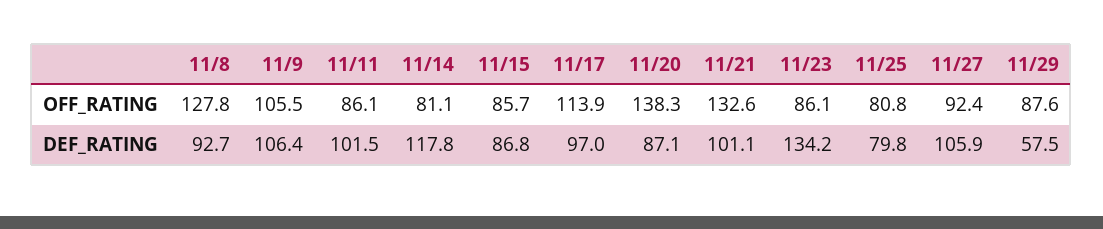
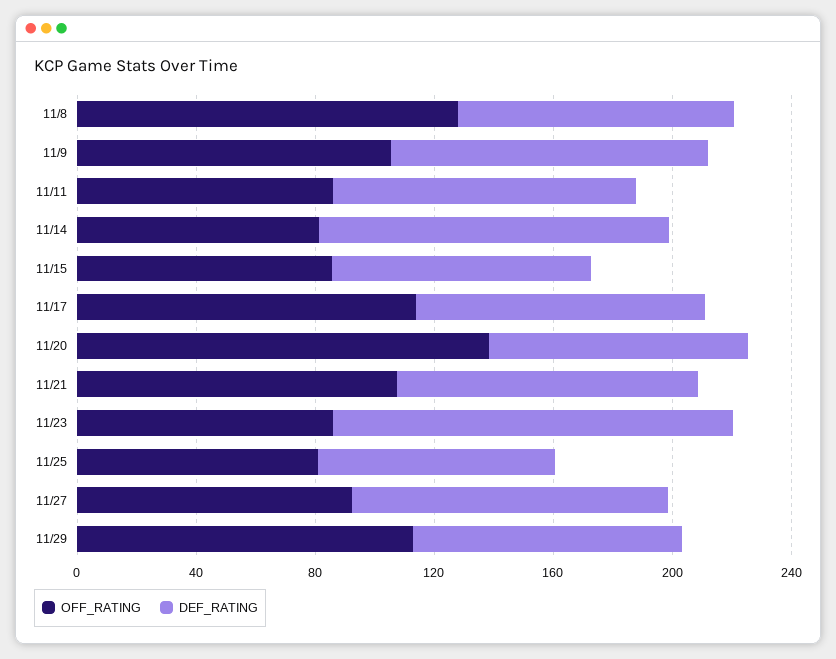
OFF_RATING, 11/21: 132.6 -> 110
OFF_RATING, 11/29: 87.6 -> 110
DEF_RATING, 11/29: 57.5 -> 90

